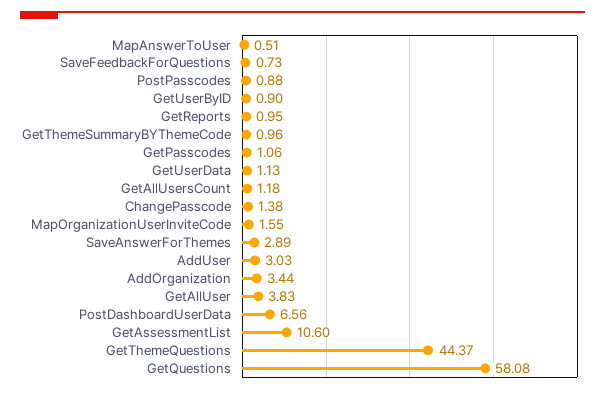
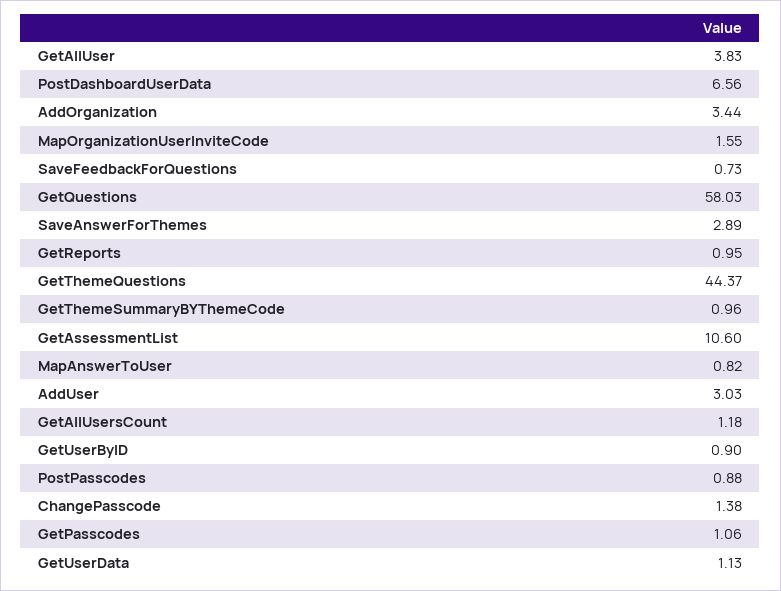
MapAnswerToUser: 0.51 -> 0.82
GetQuestions: 58.08 -> 58.03

